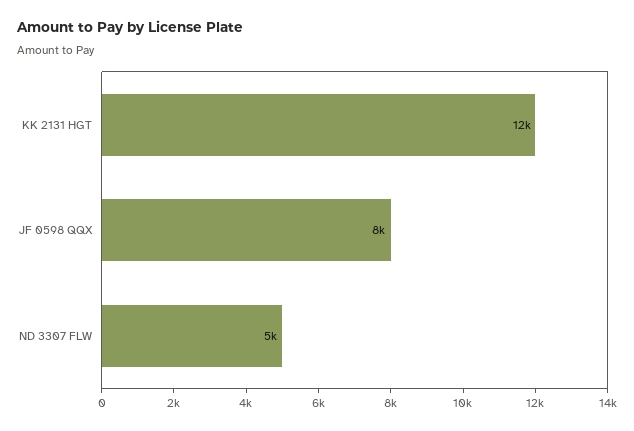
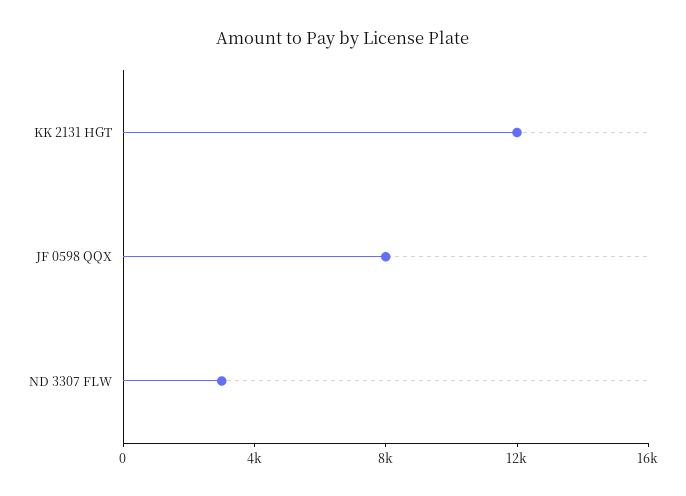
ND 3307 FLW: 5000 -> 3000

